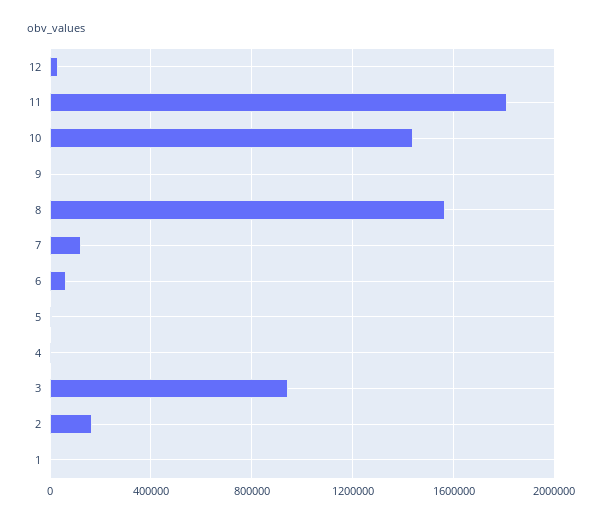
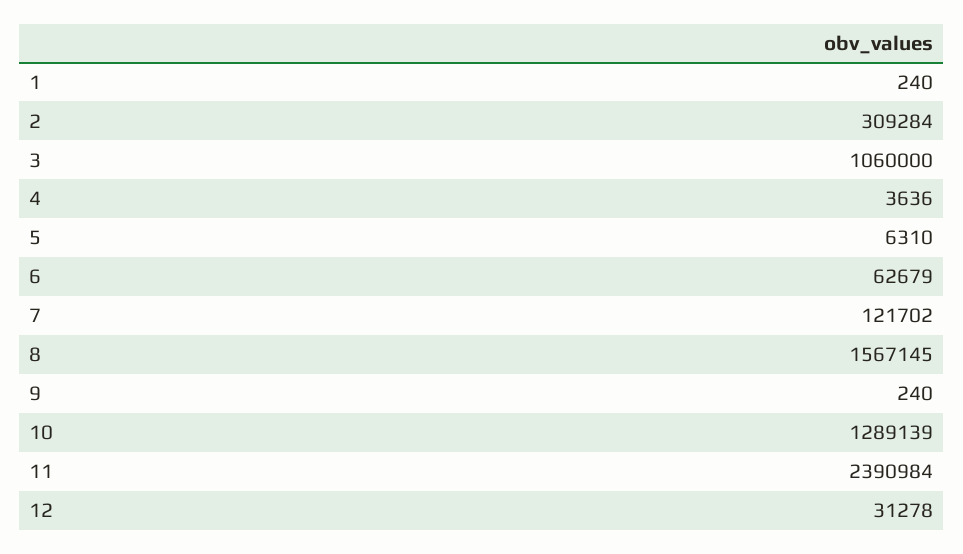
11: 1800000 -> 2390984
10: 1450000 -> 1289139
3: 950000 -> 1060000
2: 150000 -> 309284

